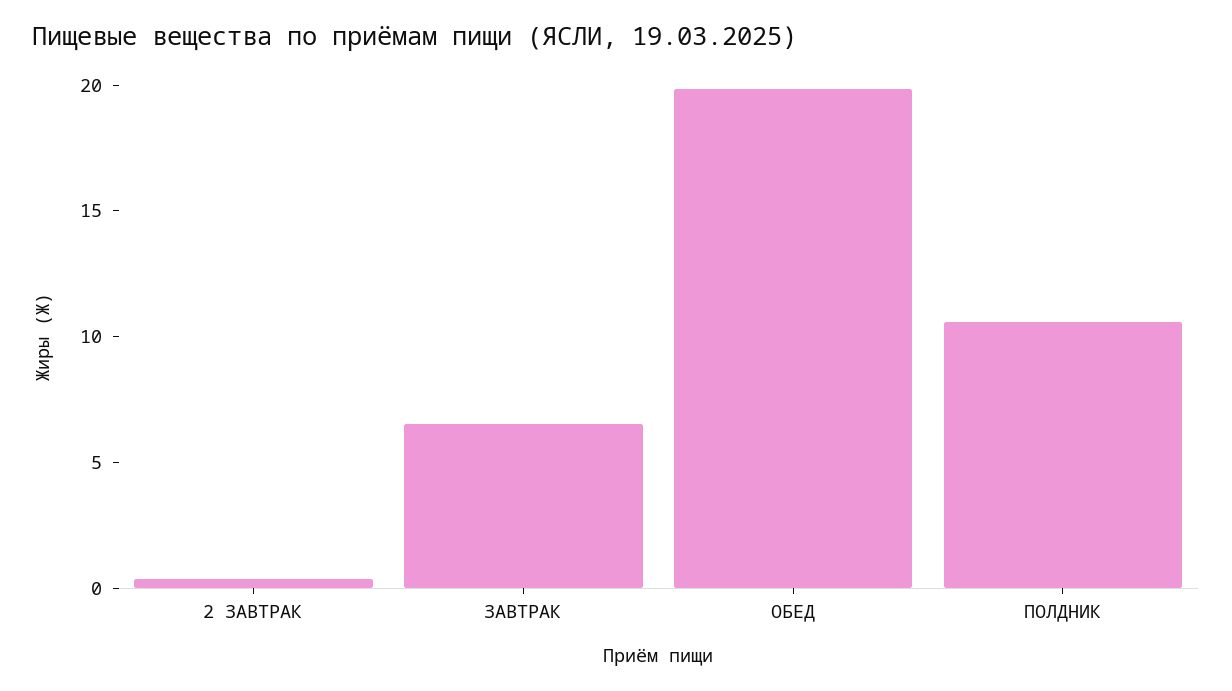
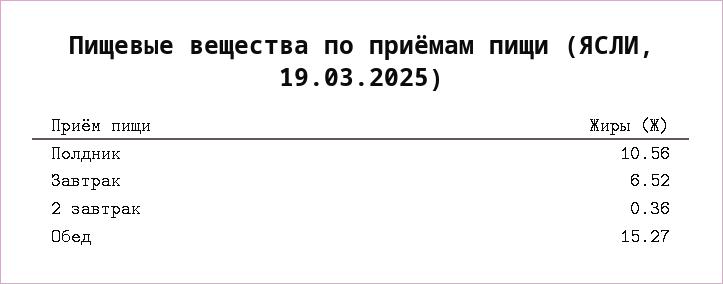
ОБЕД: 20 -> 15.27

